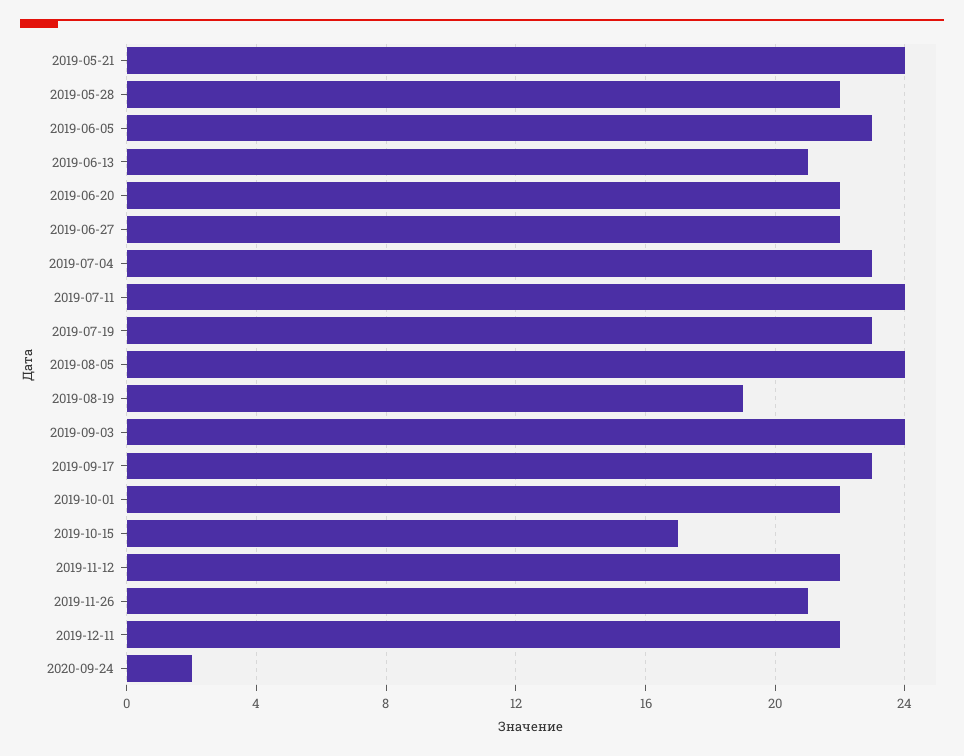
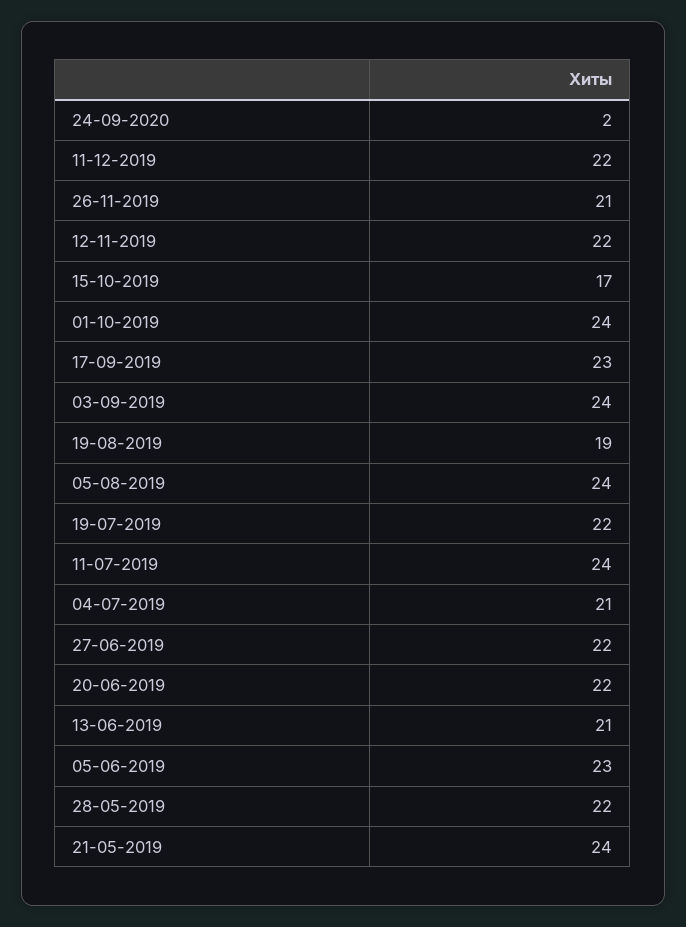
2019-07-04: 23 -> 21
2019-07-19: 23 -> 22
2019-10-01: 22 -> 24

